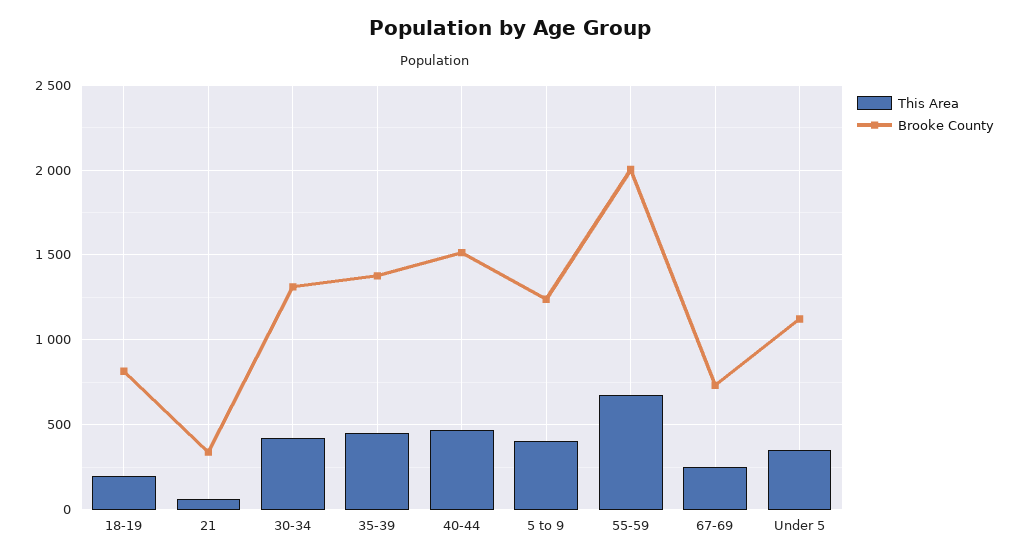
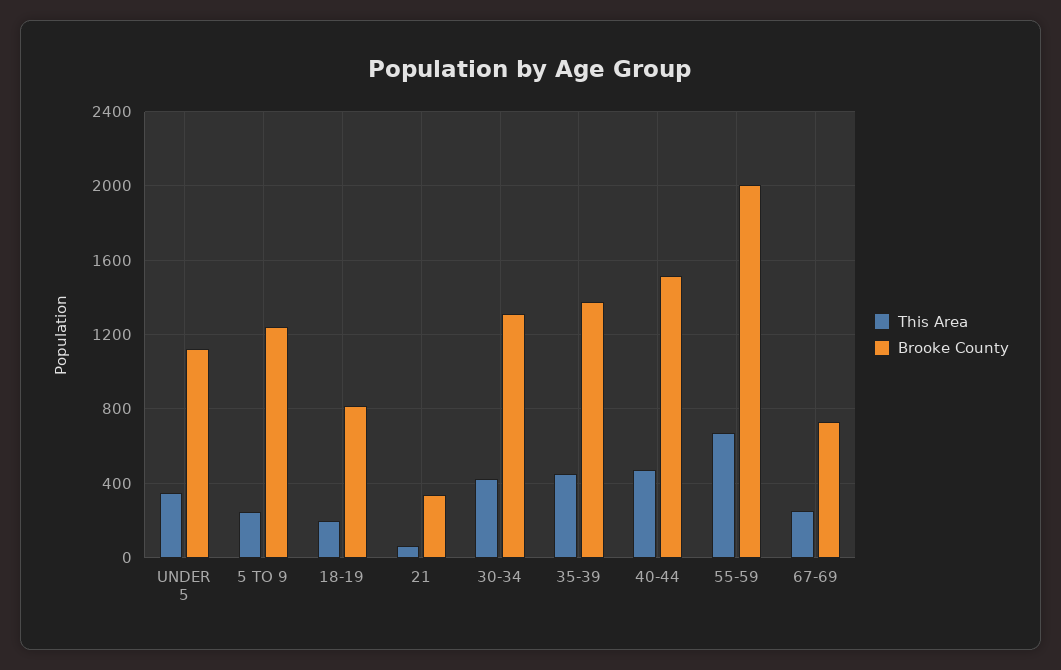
This Area, 5 to 9: 400 -> 250

